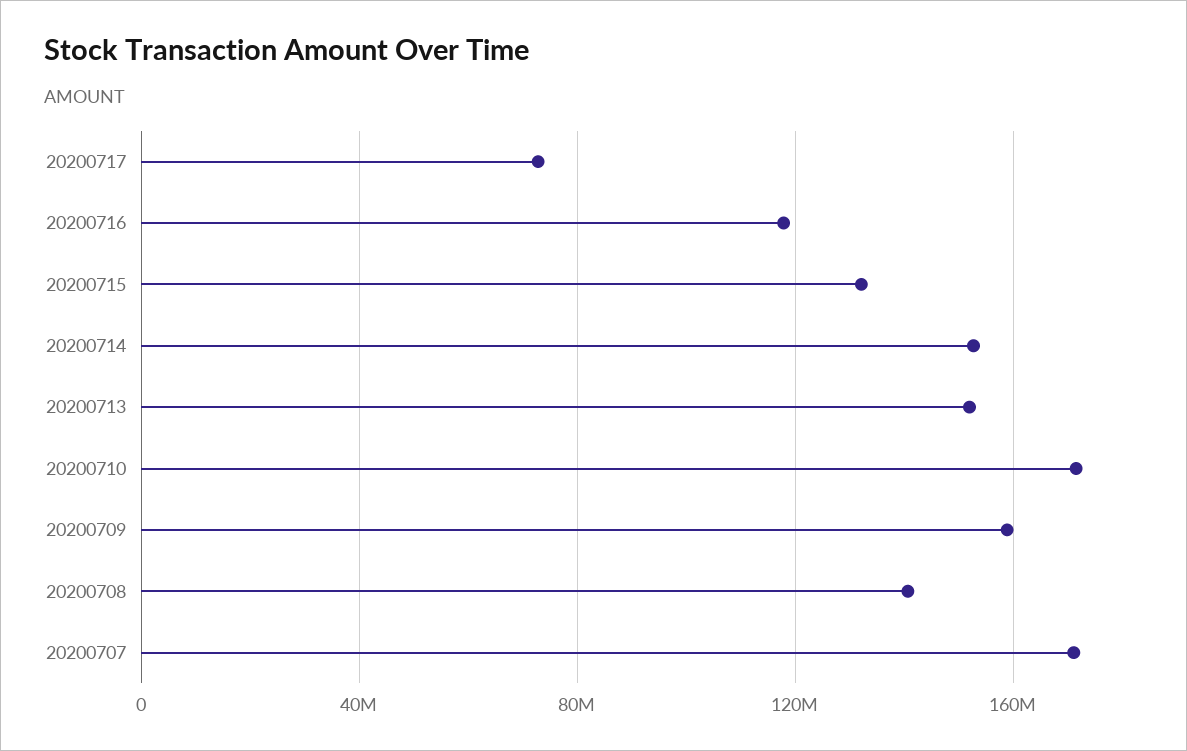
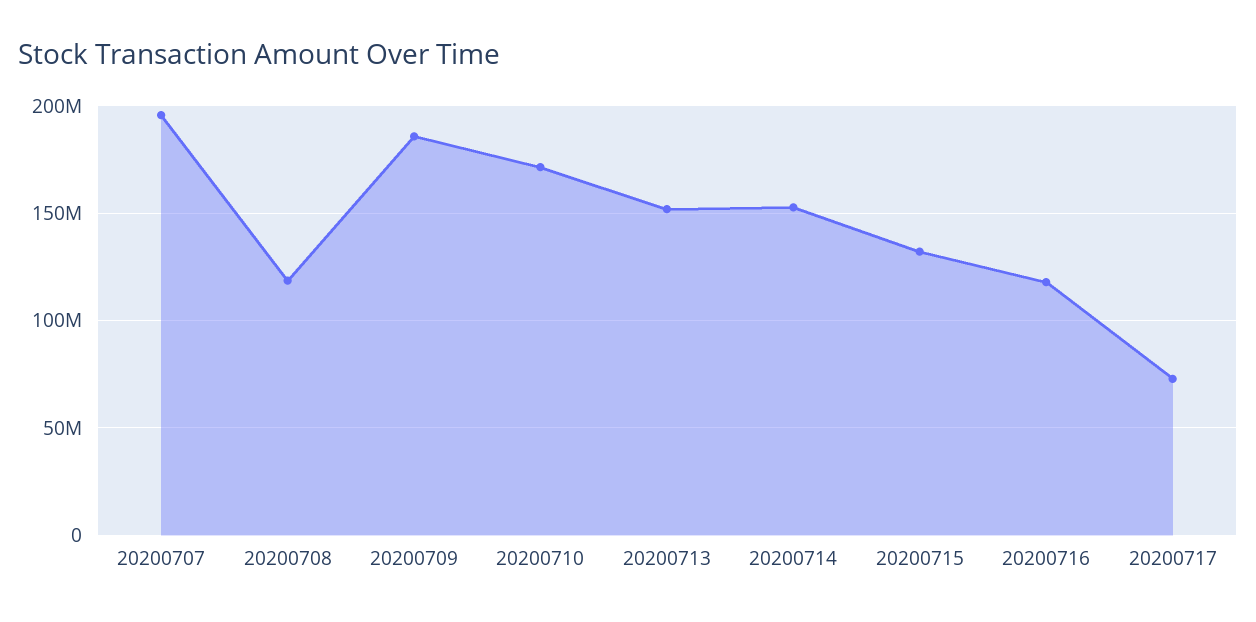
20200709: 160000000 -> 185000000
20200708: 140000000 -> 120000000
20200707: 170000000 -> 195000000

